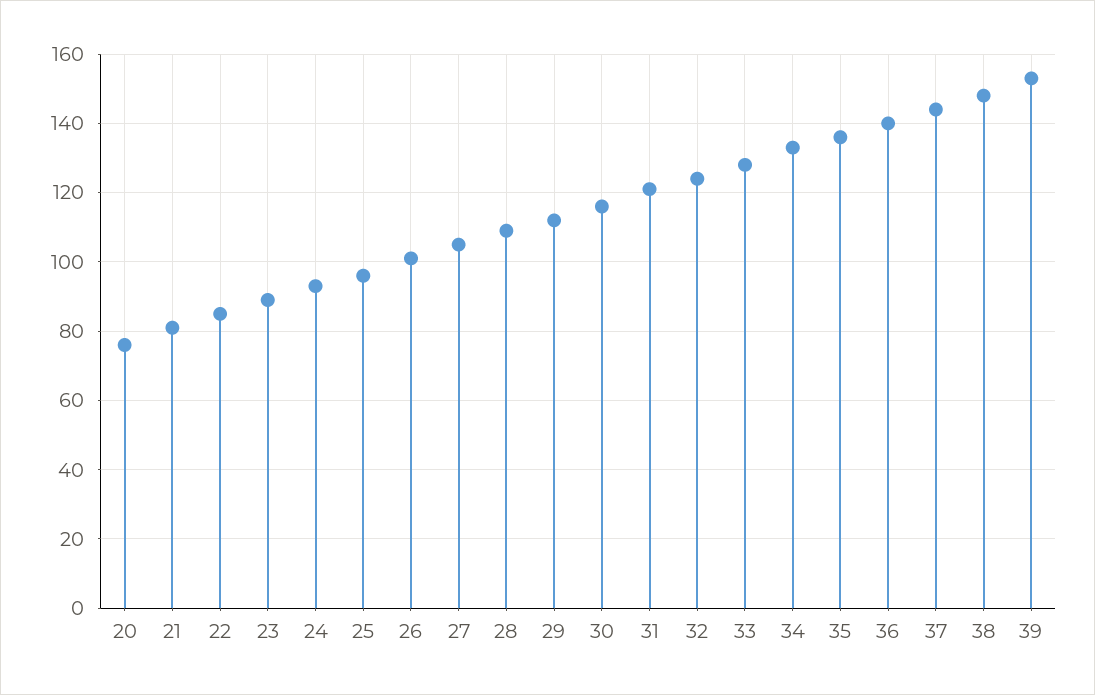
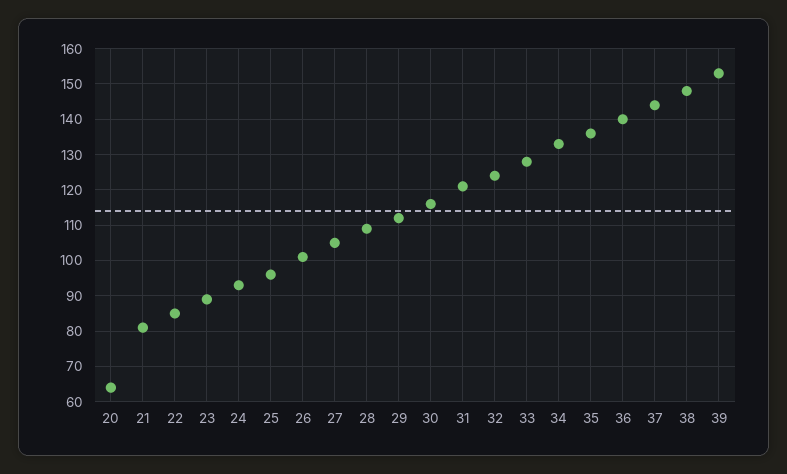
20: 75 -> 65

